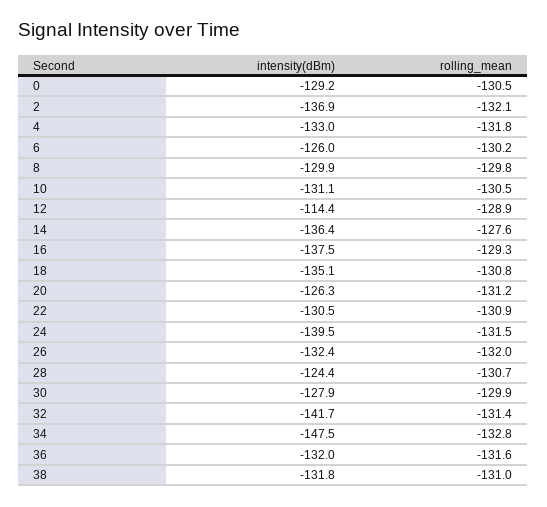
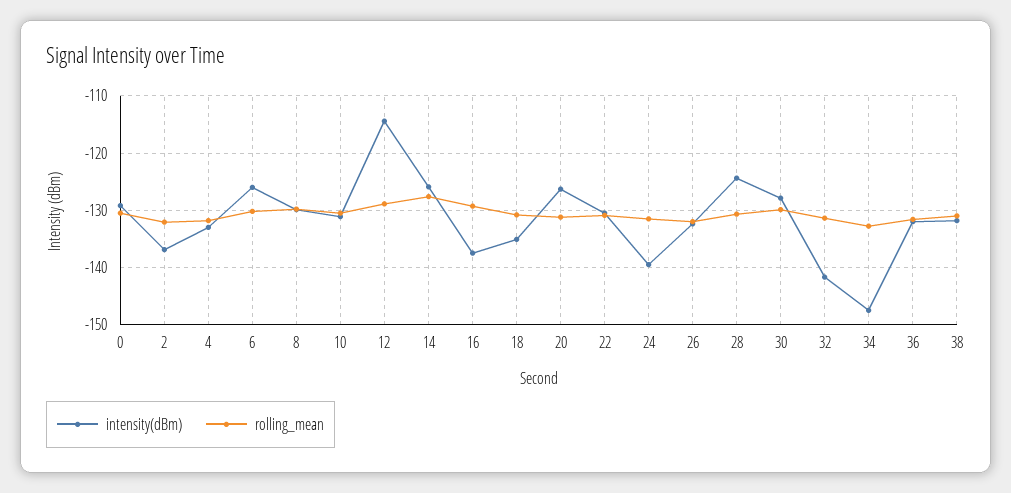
intensity(dBm), 14: -136.4 -> -126

